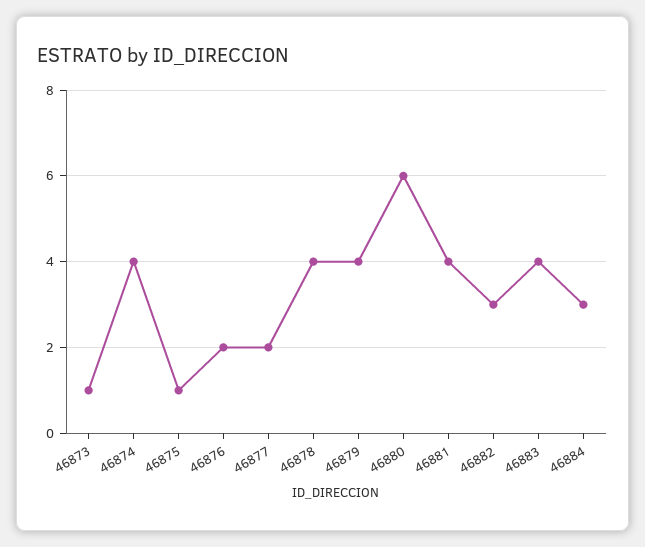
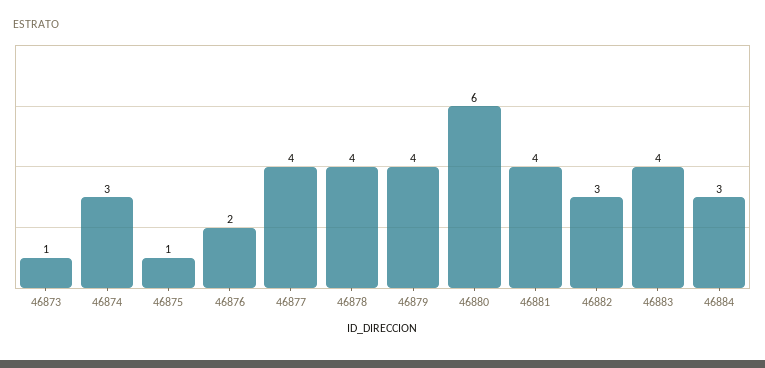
46874: 4 -> 3
46877: 2 -> 4

